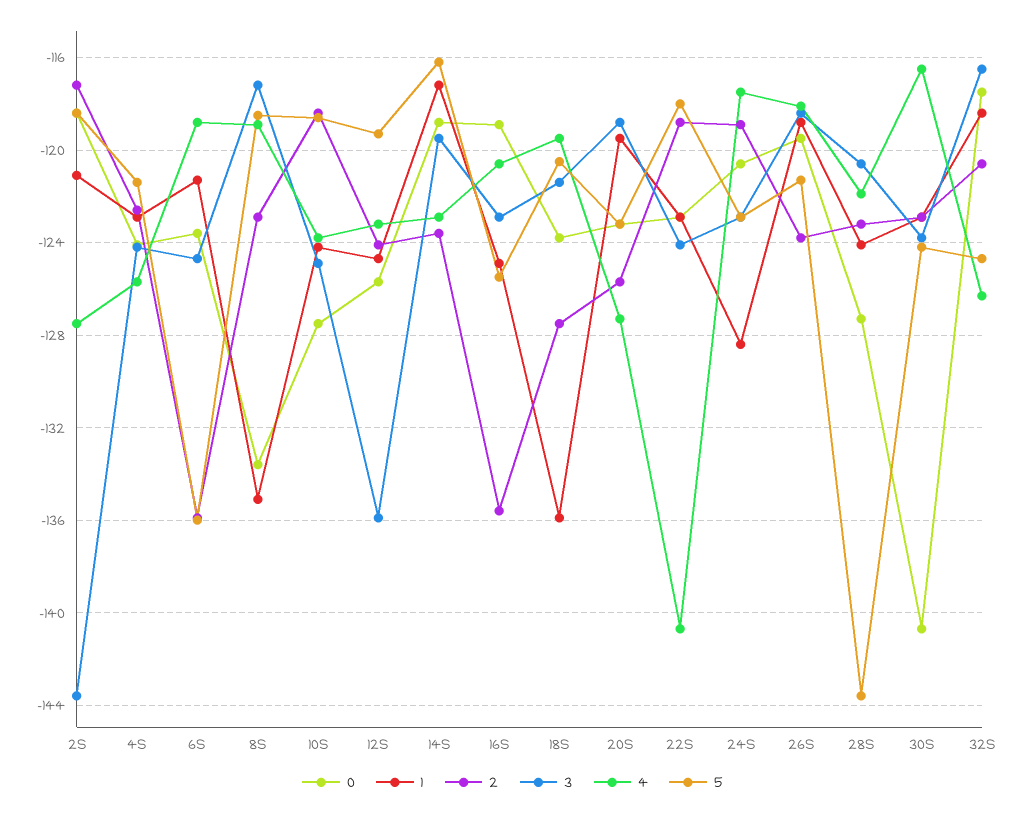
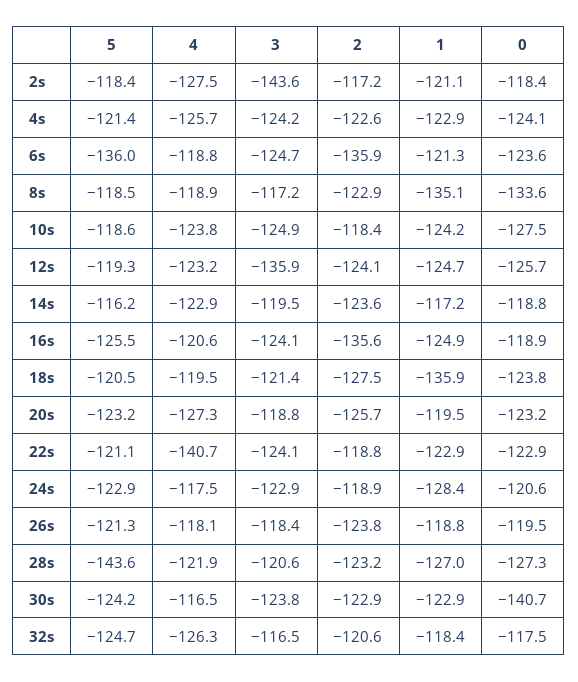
3, 16S: -123 -> -124.1
5, 22S: -118 -> -121.1
1, 28S: -124 -> -127

